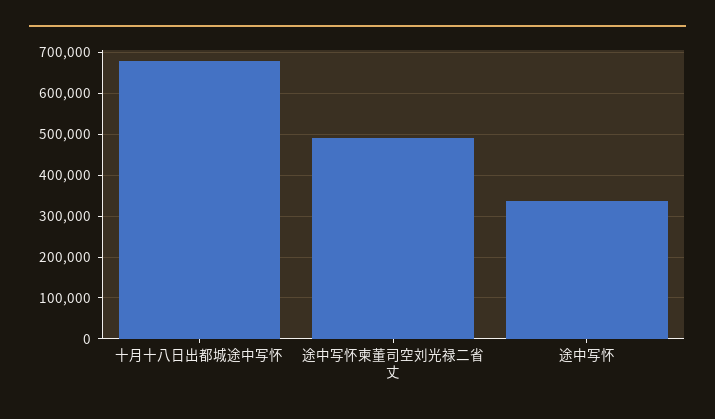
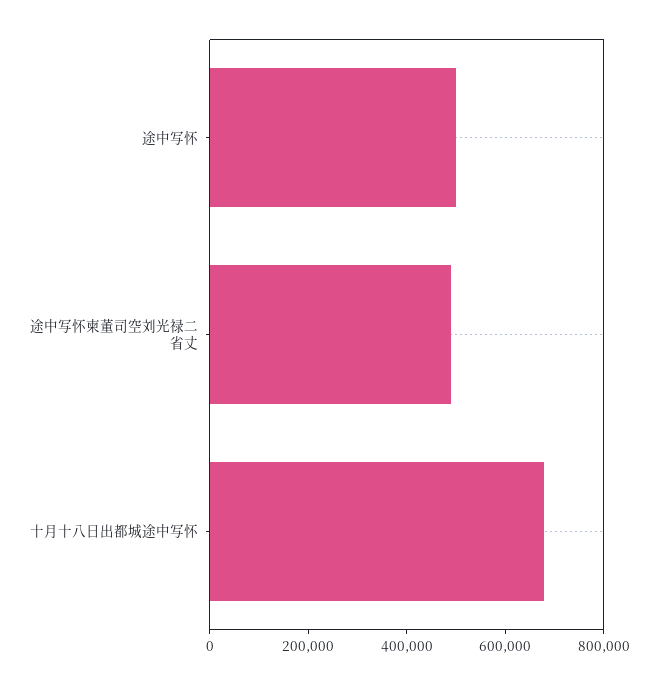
途中写怀: 340000 -> 500000

